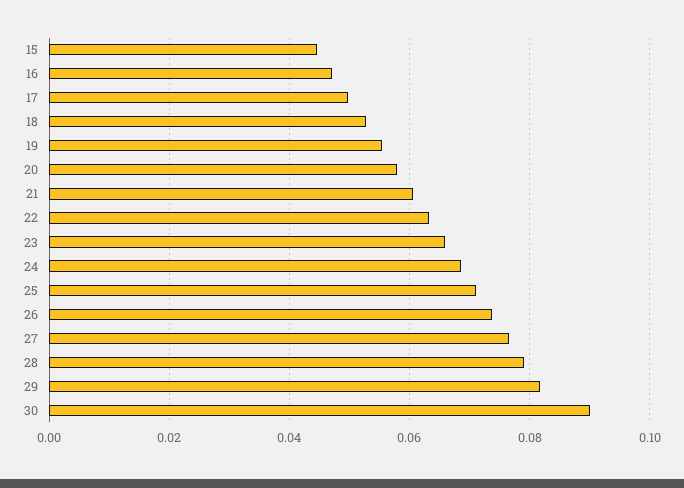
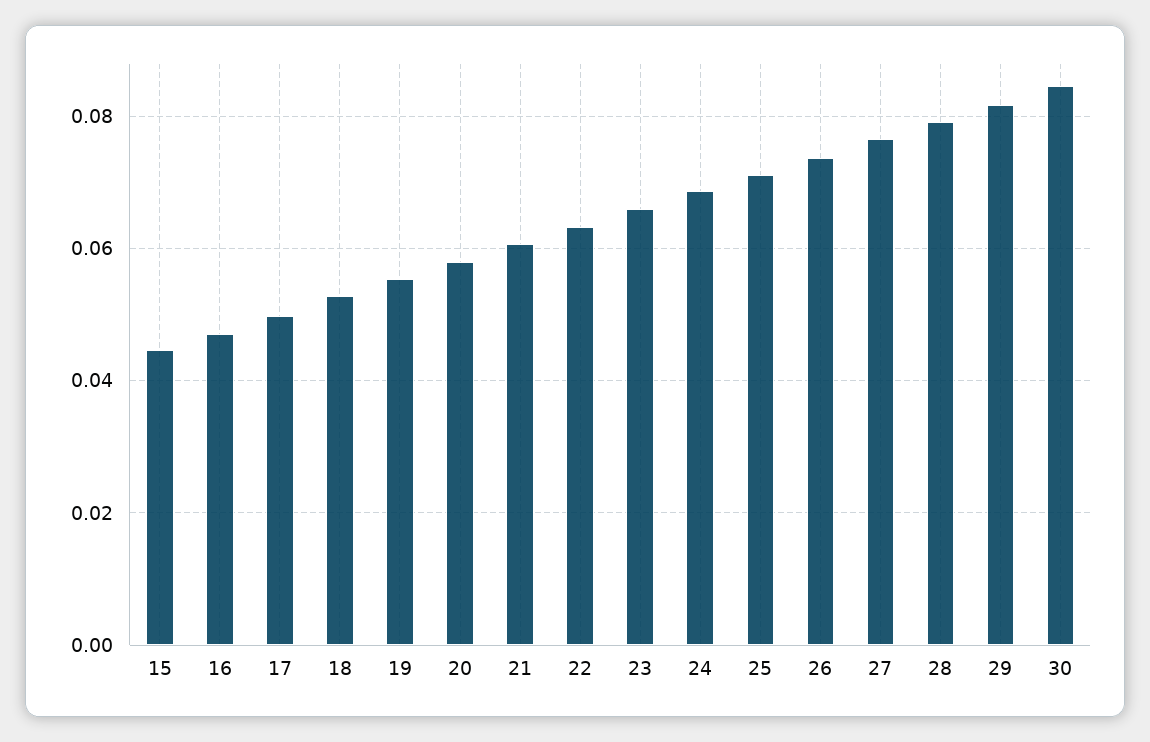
30: 0.09 -> 0.084

